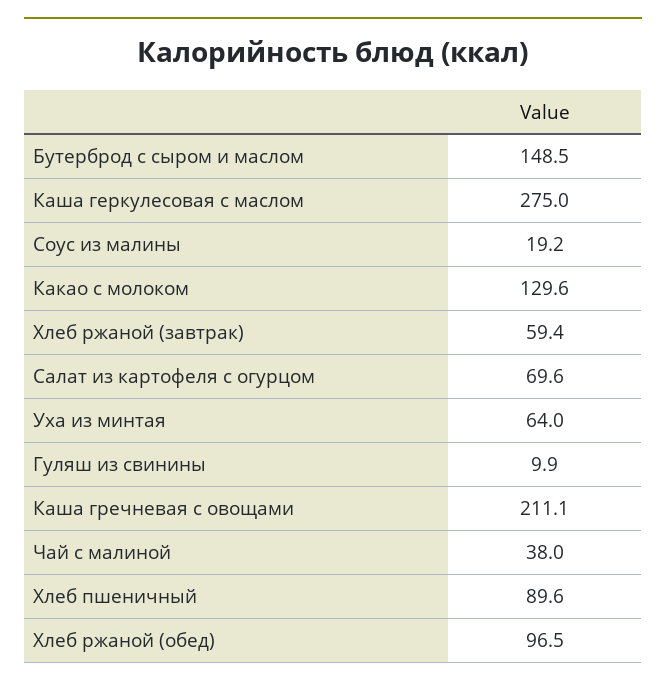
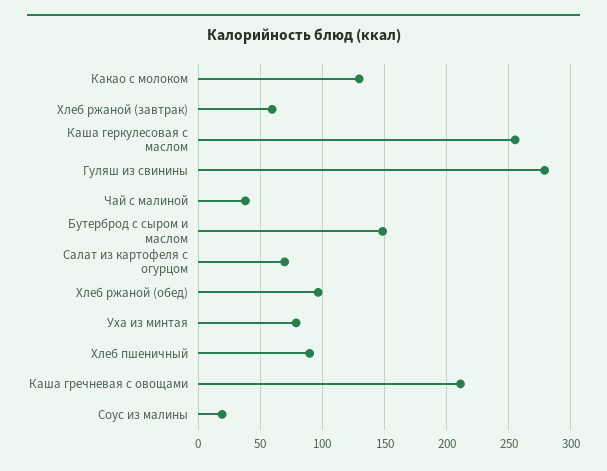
Каша геркулесовая с маслом: 275 -> 255
Уха из минтая: 64 -> 80
Гуляш из свинины: 9.9 -> 280

